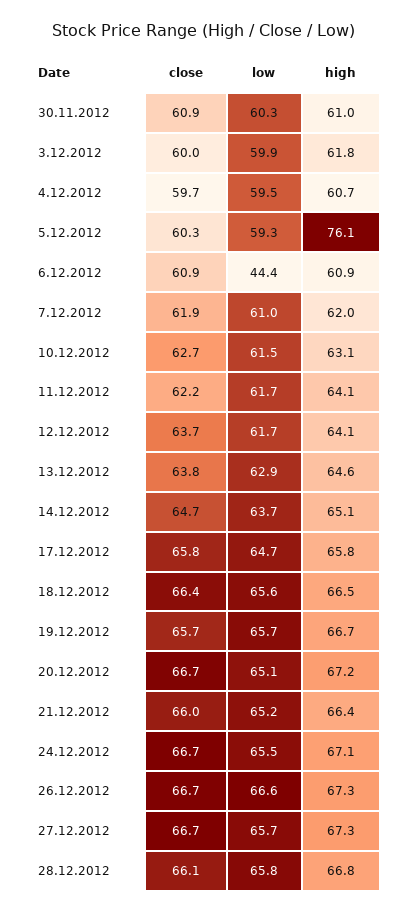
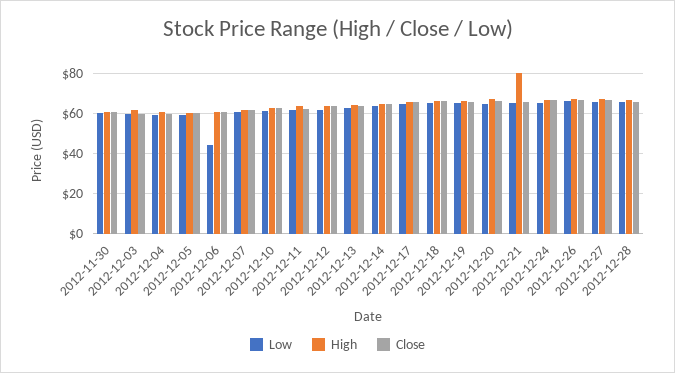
high, 5.12.2012: 76.1 -> 60
high, 21.12.2012: 66.4 -> 80

